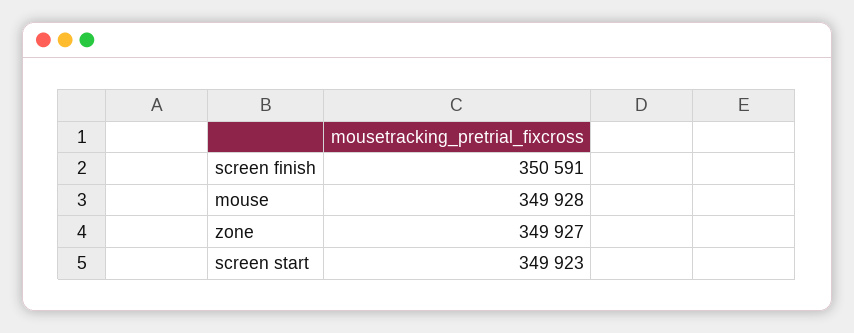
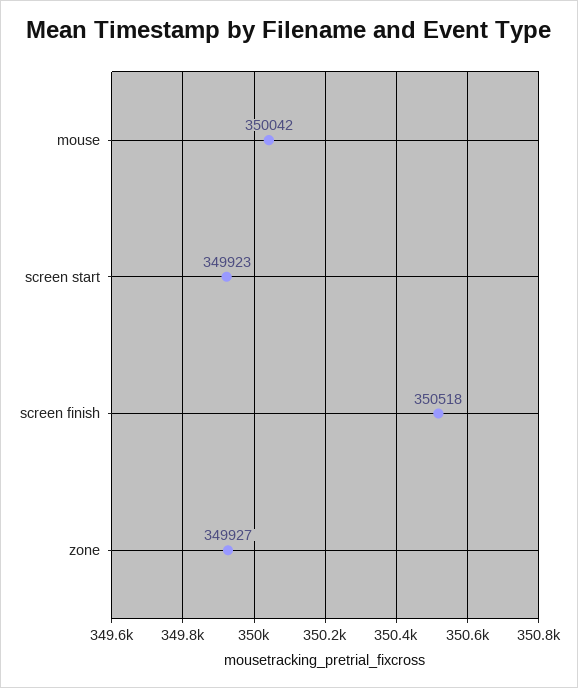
screen finish: 350591 -> 350518
mouse: 349928 -> 350042

